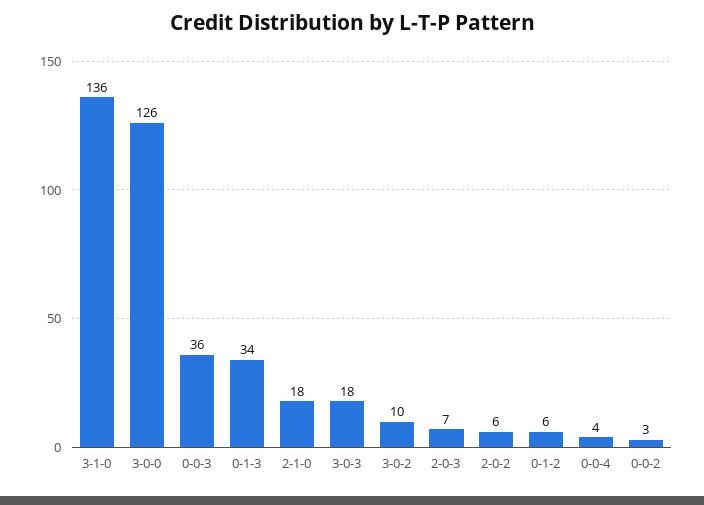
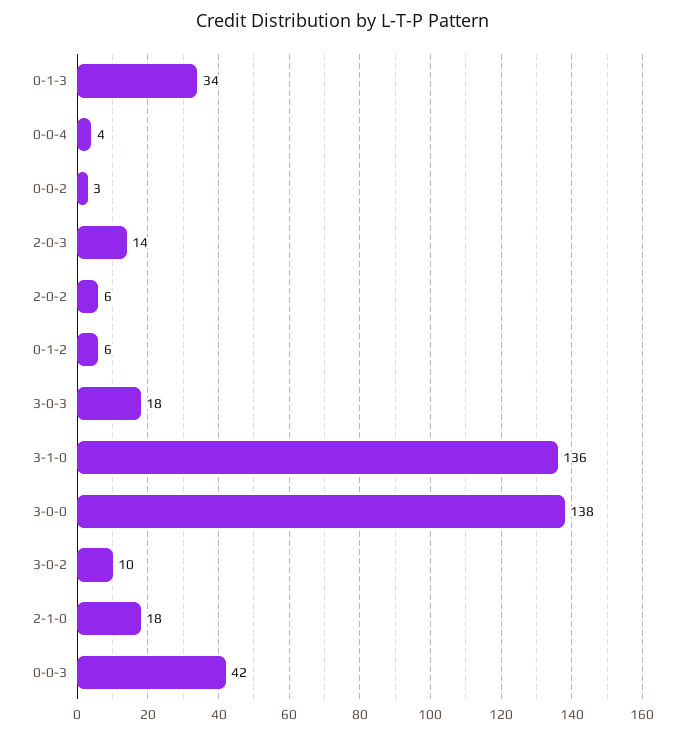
3-0-0: 126 -> 138
0-0-3: 36 -> 42
2-0-3: 7 -> 14

